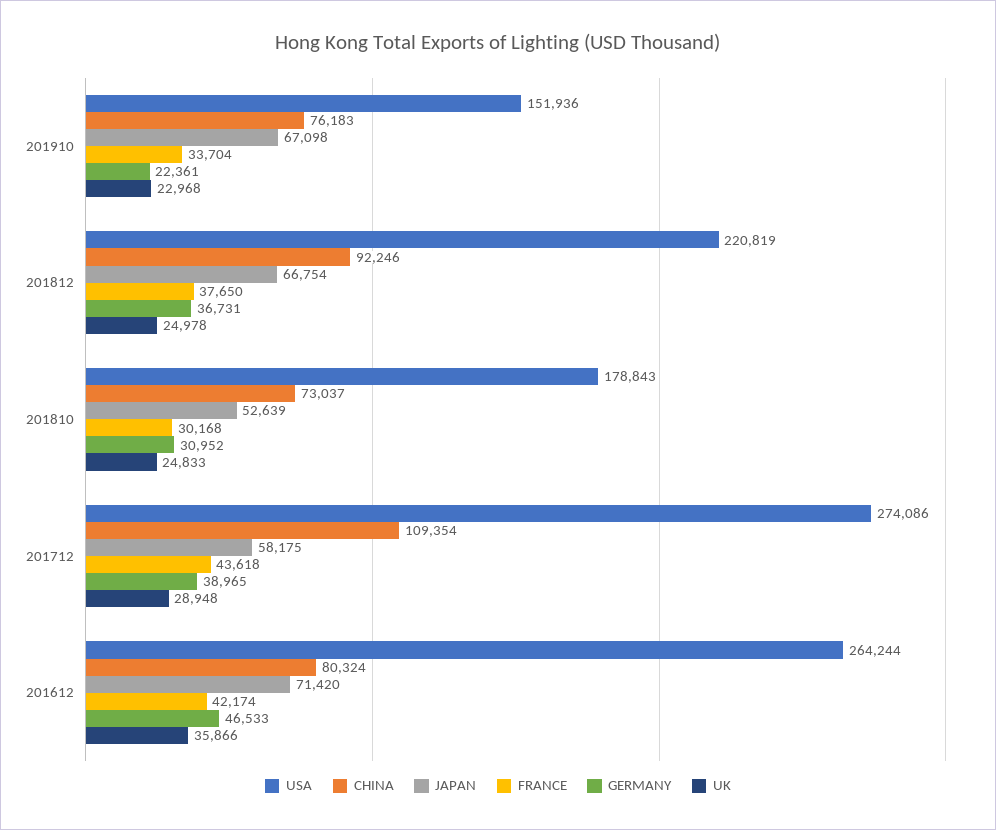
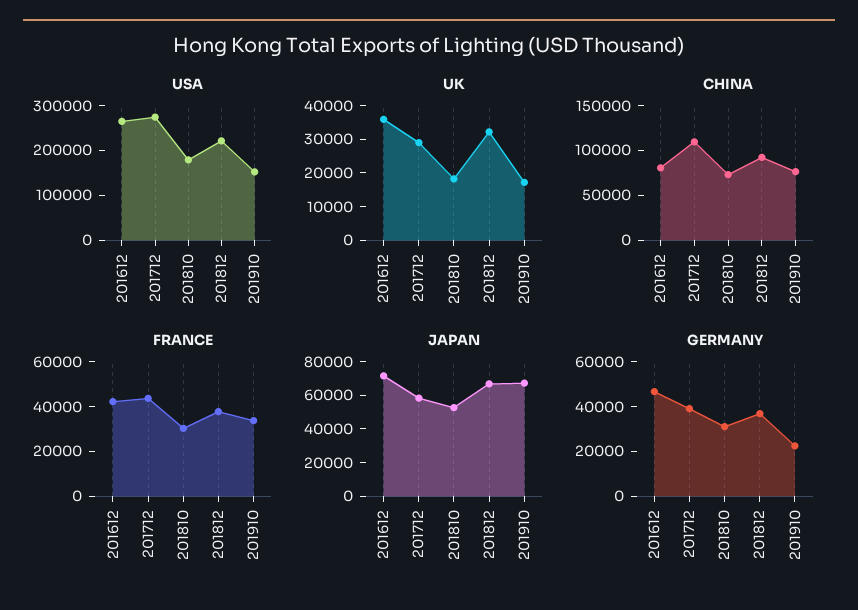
UK, 201910: 22968 -> 17500
UK, 201812: 24978 -> 32500
UK, 201810: 24833 -> 17500

